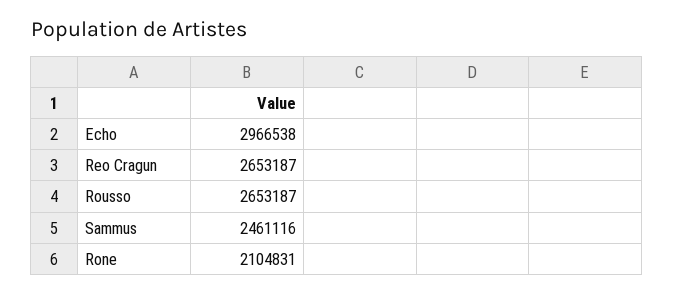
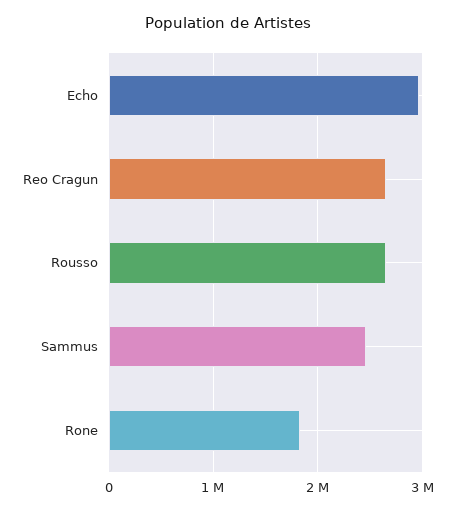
Rone: 2104831 -> 1800000

